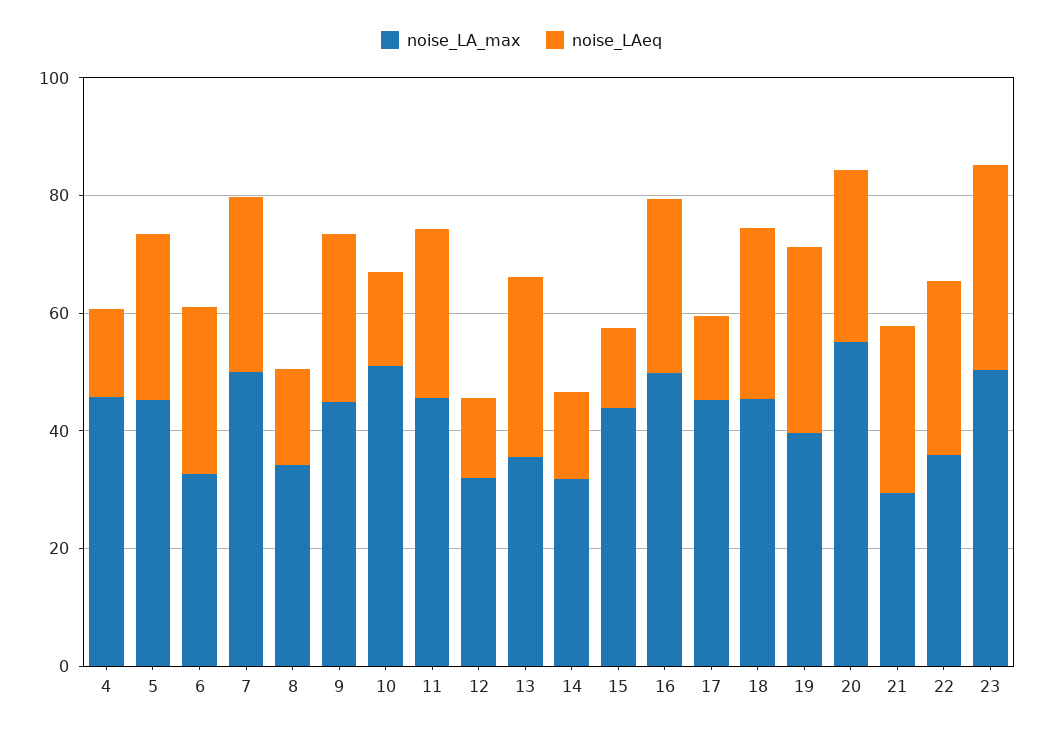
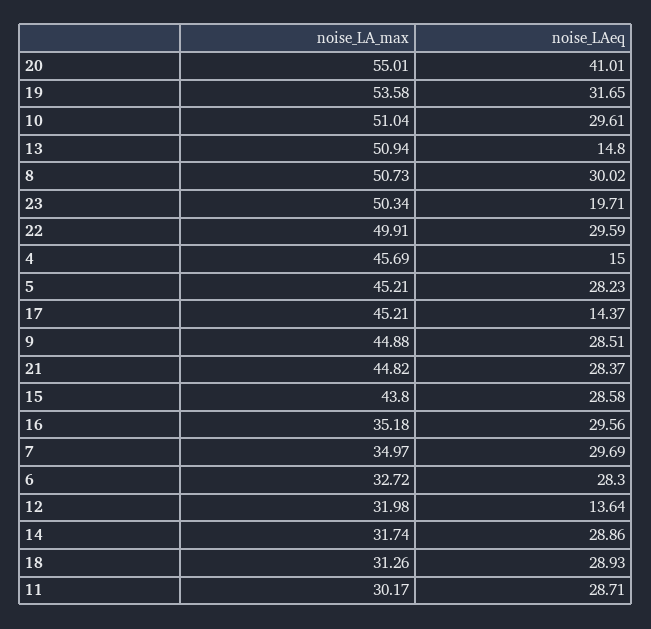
noise_LA_max, 7: 50 -> 34.97
noise_LA_max, 8: 35 -> 50.73
noise_LAeq, 8: 15 -> 30.02
noise_LAeq, 10: 15 -> 29.61
noise_LA_max, 11: 45 -> 30.17
noise_LA_max, 13: 35 -> 50.94
noise_LAeq, 13: 30 -> 14.8
noise_LAeq, 14: 15 -> 28.86
noise_LAeq, 15: 15 -> 28.58
noise_LA_max, 16: 50 -> 35.18
noise_LA_max, 18: 45 -> 31.26
noise_LA_max, 19: 40 -> 53.58
noise_LAeq, 20: 30 -> 41.01
noise_LA_max, 21: 30 -> 44.82
noise_LA_max, 22: 35 -> 49.91
noise_LAeq, 23: 35 -> 19.71

